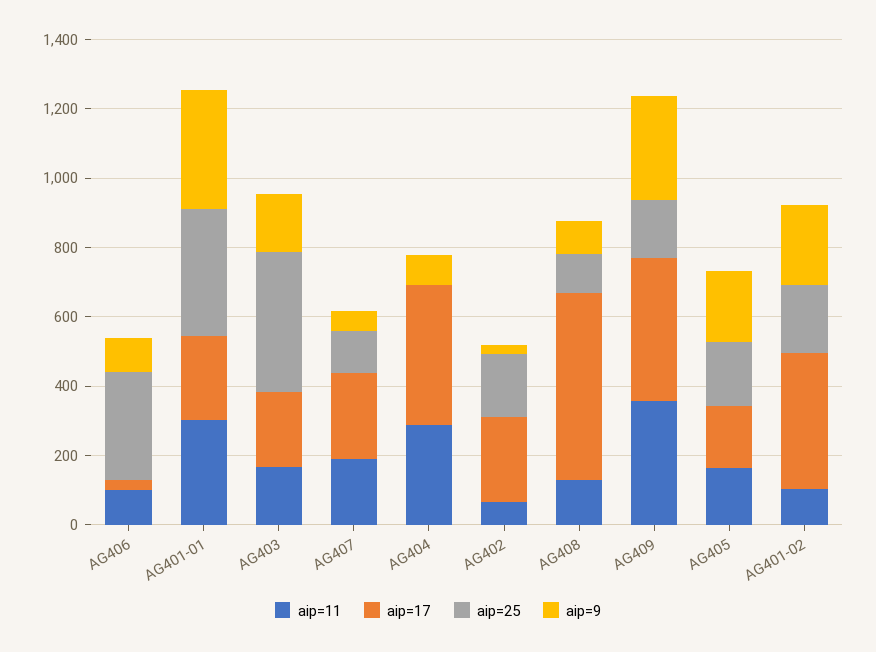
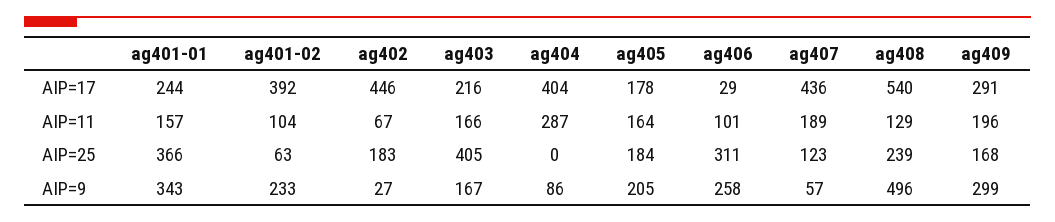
aip=9, AG406: 100 -> 258
aip=11, AG401-01: 300 -> 157
aip=17, AG407: 250 -> 436
aip=17, AG402: 250 -> 446
aip=25, AG408: 100 -> 239
aip=9, AG408: 100 -> 496
aip=11, AG409: 350 -> 196
aip=17, AG409: 400 -> 291
aip=25, AG401-02: 200 -> 63

